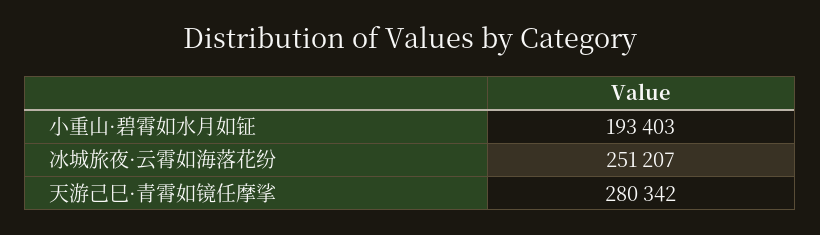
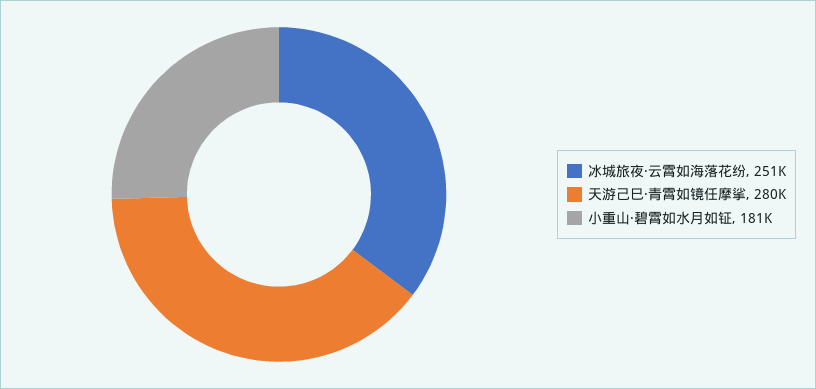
小重山·碧霄如水月如钲: 193403 -> 181000

